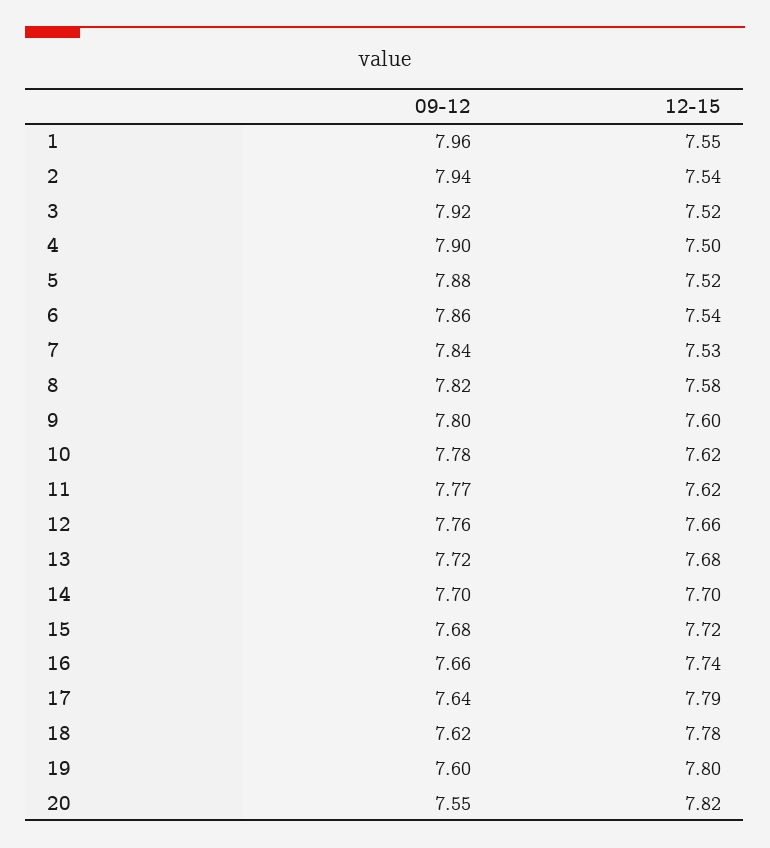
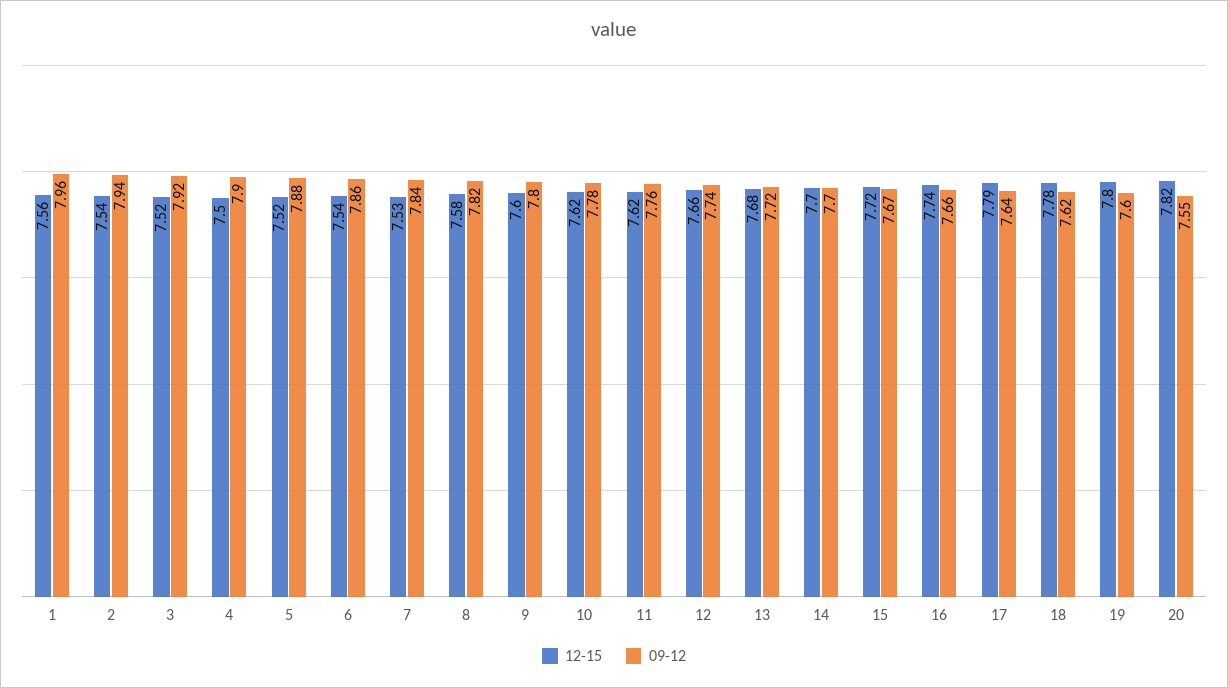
12-15, 1: 7.55 -> 7.56
09-12, 11: 7.77 -> 7.76
09-12, 12: 7.76 -> 7.74
09-12, 15: 7.68 -> 7.67

